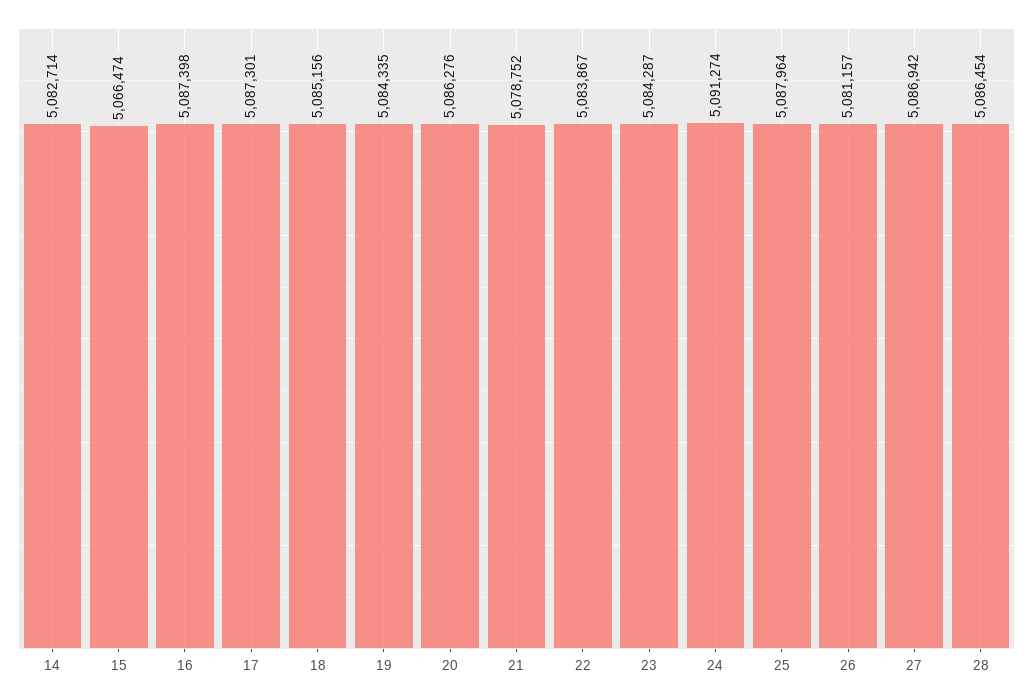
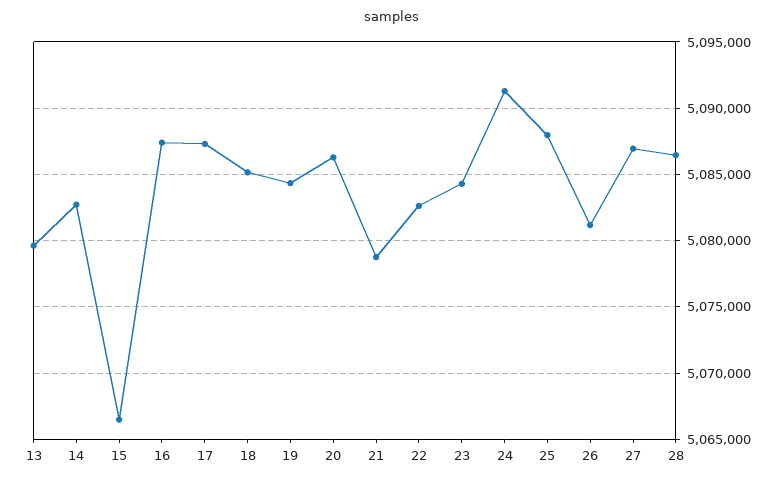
22: 5083867 -> 5082500
13: none -> 5079500

